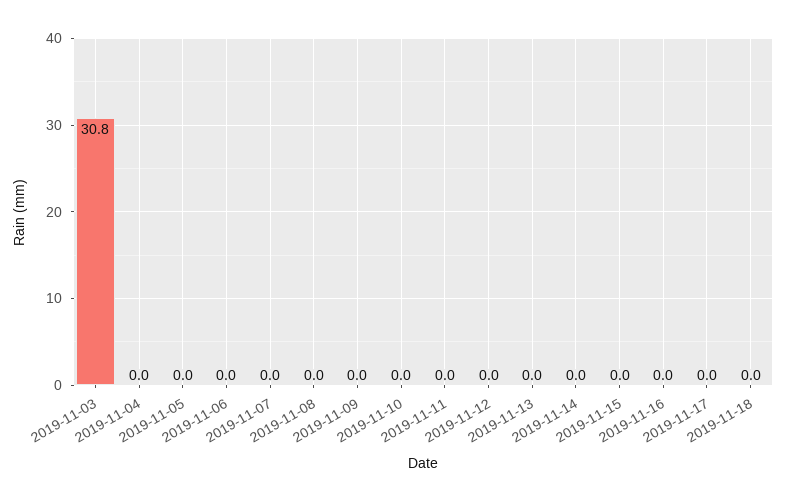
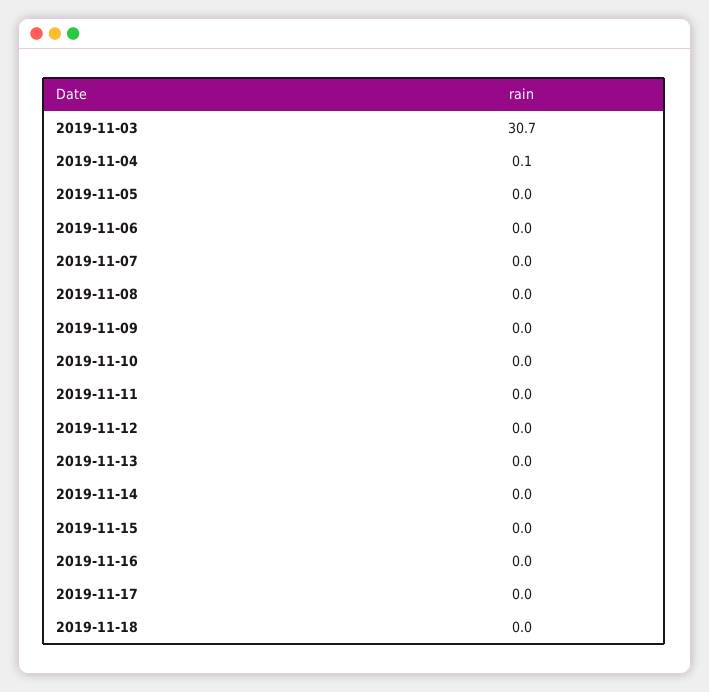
2019-11-03: 30.8 -> 30.7
2019-11-04: 0 -> 0.1

